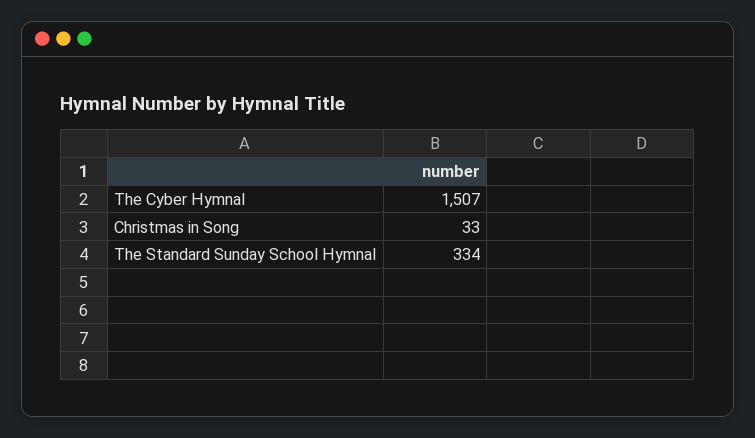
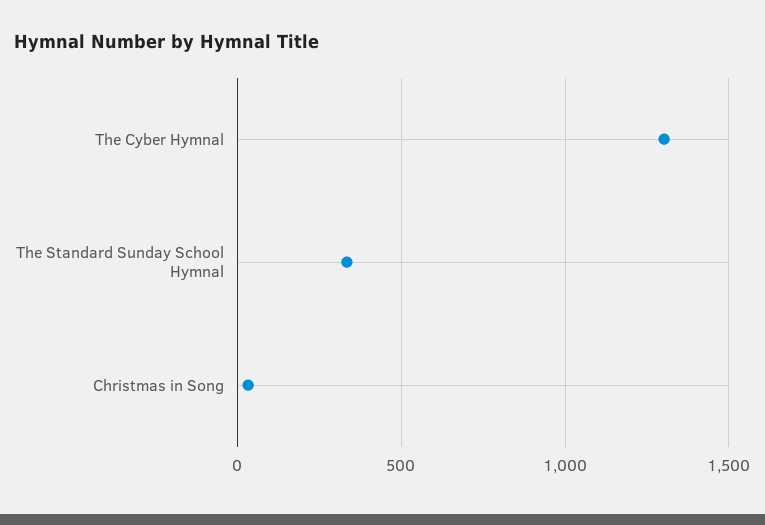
The Cyber Hymnal: 1507 -> 1300

